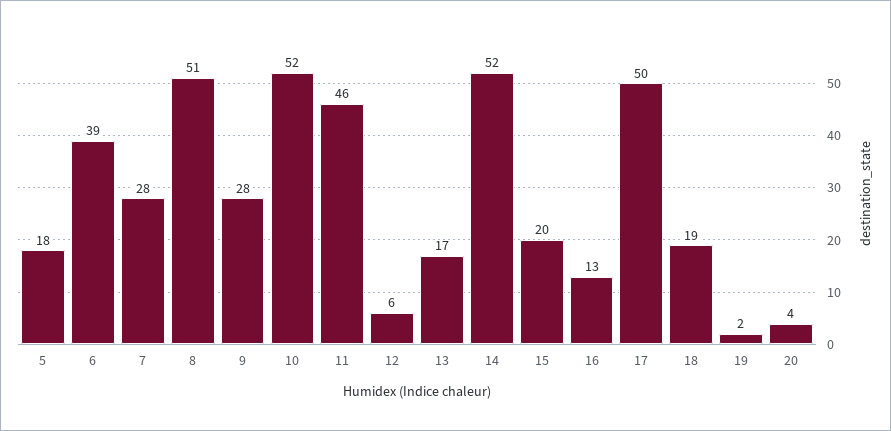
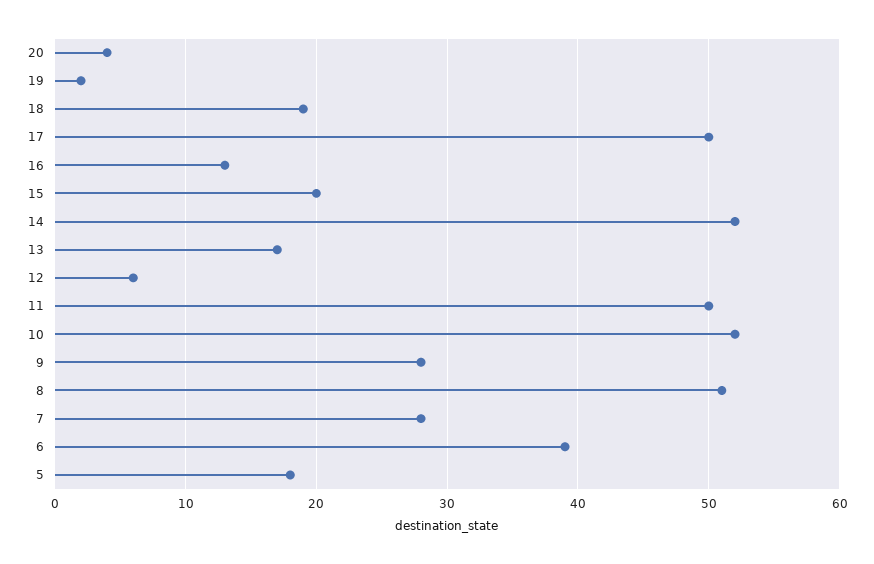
11: 46 -> 50

